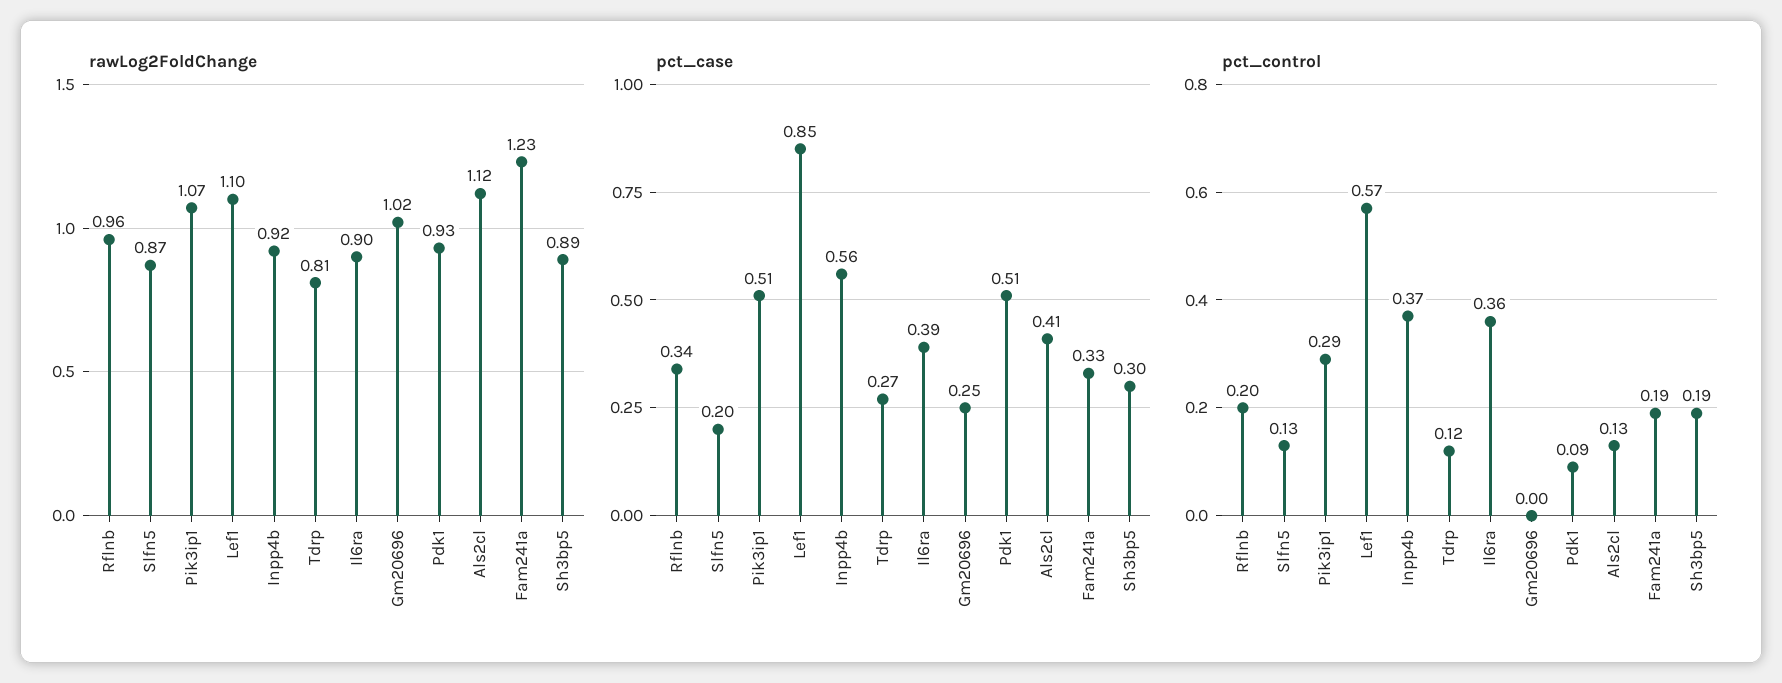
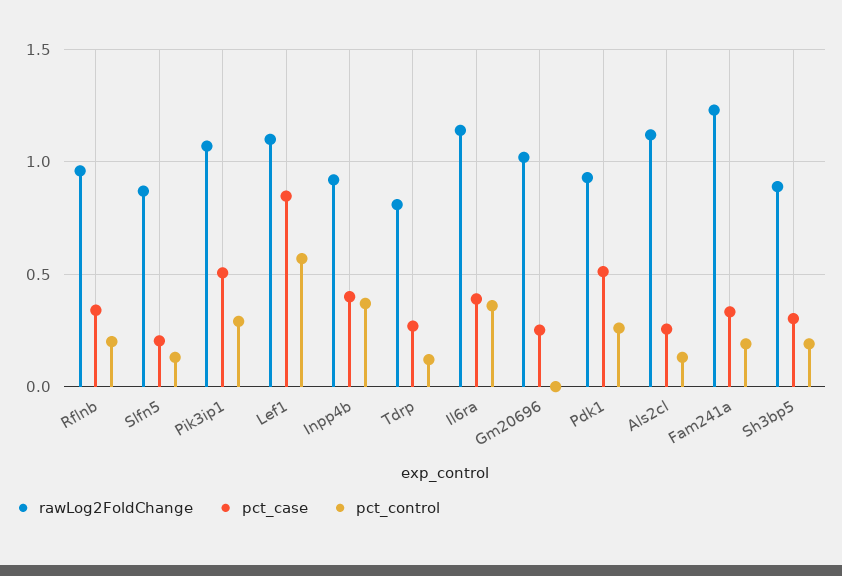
rawLog2FoldChange, Il6ra: 0.9 -> 1.15
pct_case, Inpp4b: 0.56 -> 0.4
pct_case, Als2cl: 0.41 -> 0.25
pct_control, Pdk1: 0.09 -> 0.25

